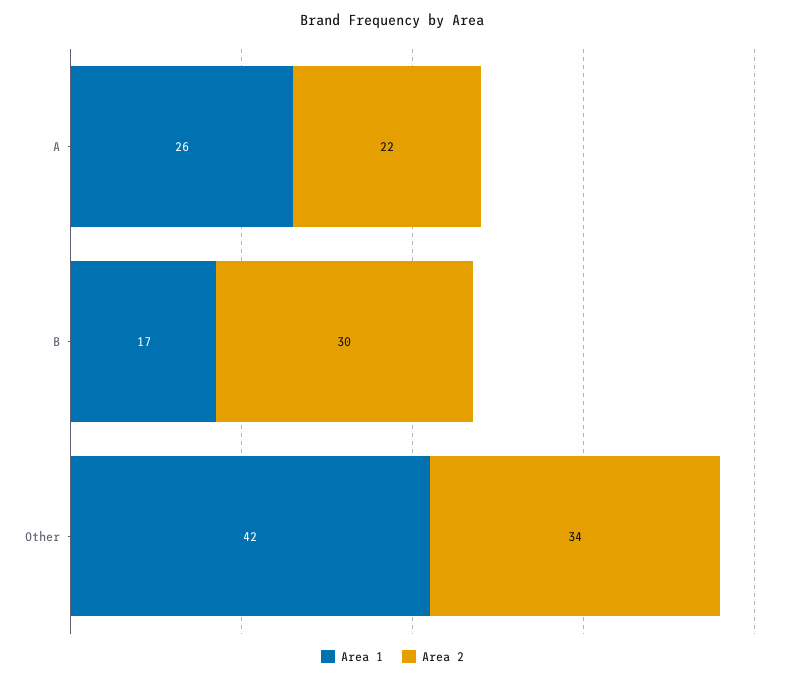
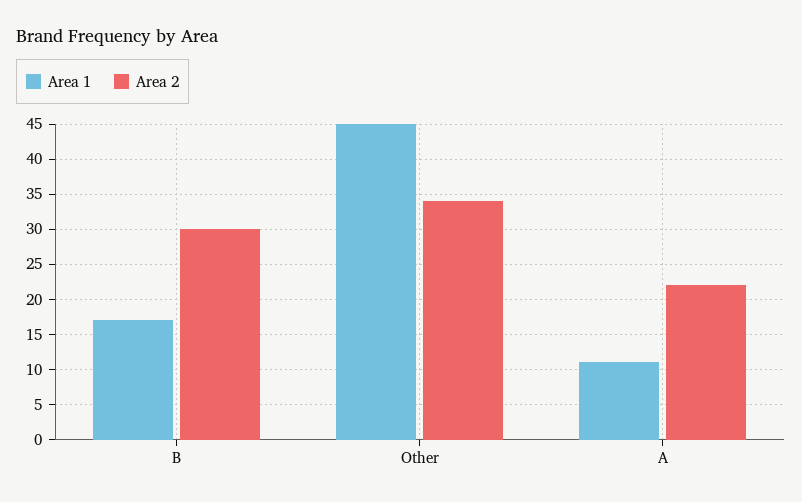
Area 1, A: 26 -> 11
Area 1, Other: 42 -> 45

